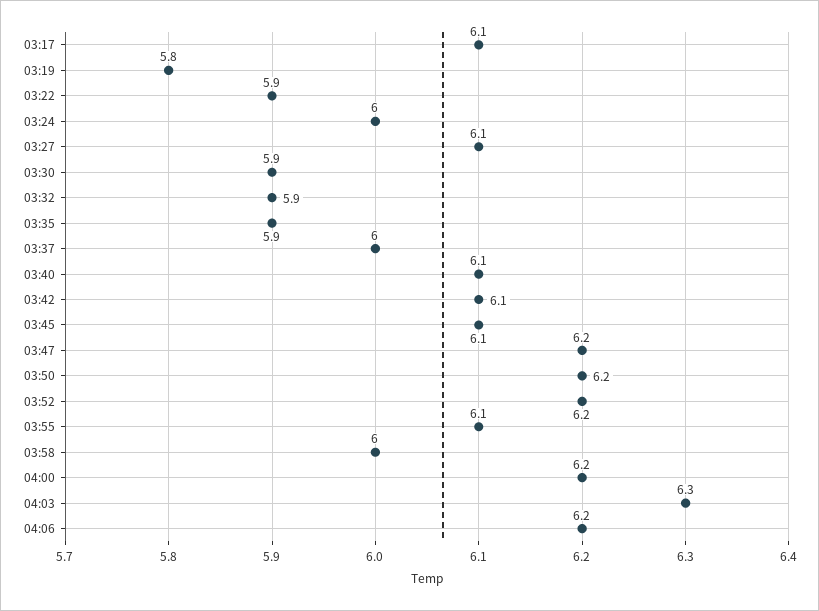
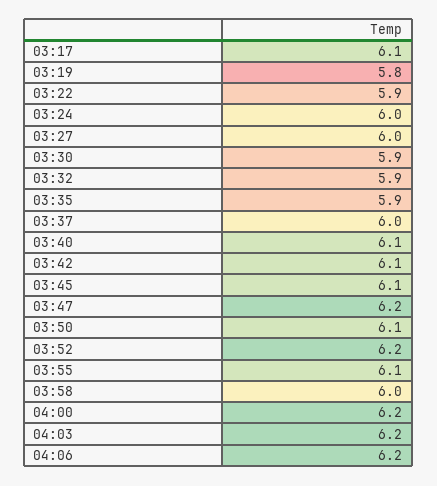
03:27: 6.1 -> 6
03:50: 6.2 -> 6.1
04:03: 6.3 -> 6.2

